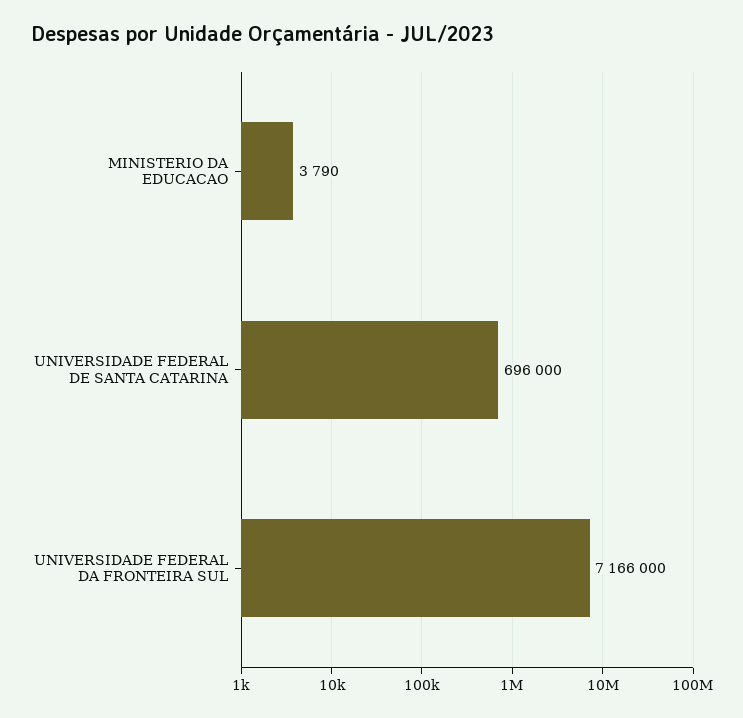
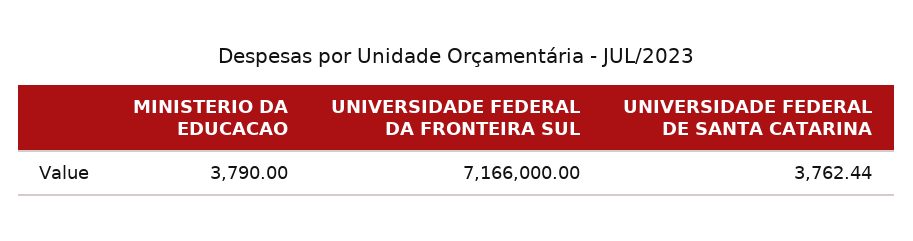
UNIVERSIDADE FEDERAL DE SANTA CATARINA: 696000 -> 3762.44

